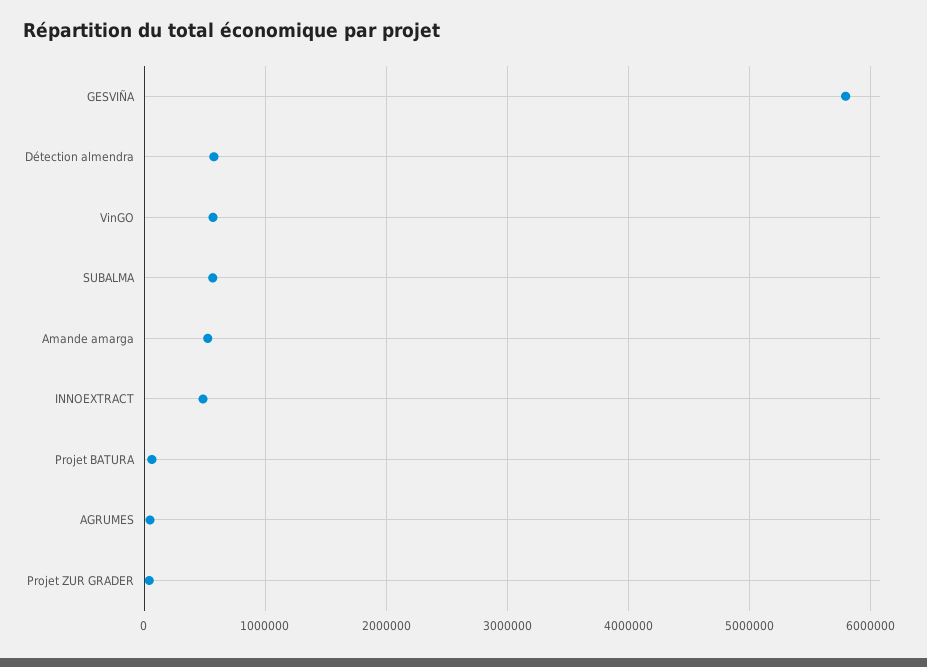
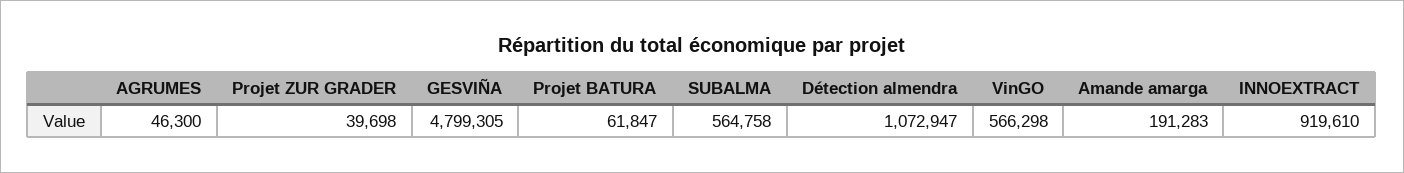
GESVIÑA: 5800000 -> 4799305
Détection almendra: 600000 -> 1072947
Amande amarga: 500000 -> 191283
INNOEXTRACT: 500000 -> 919610

